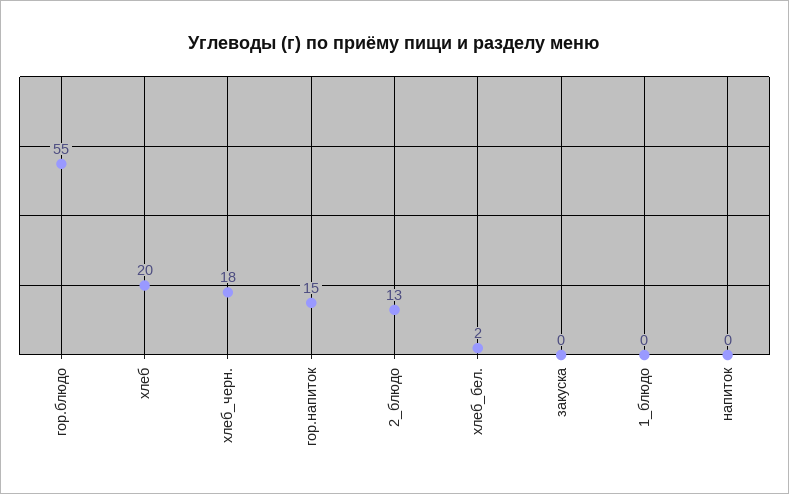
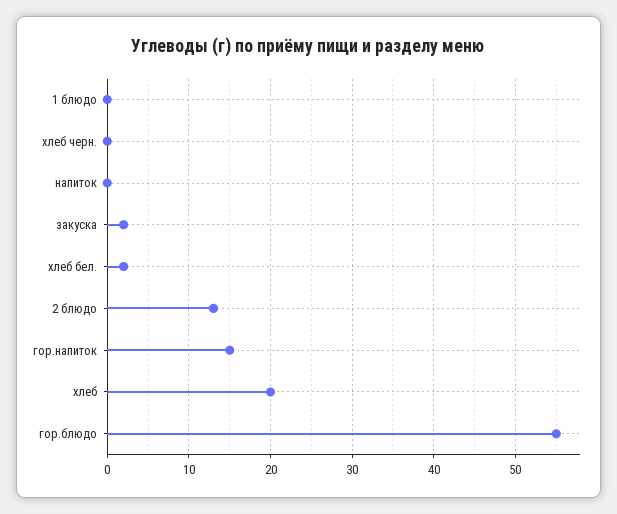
хлеб_черн.: 18 -> 0
закуска: 0 -> 2

